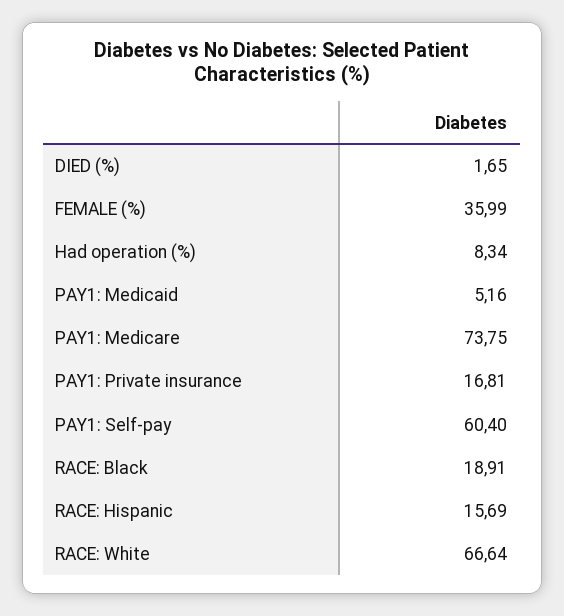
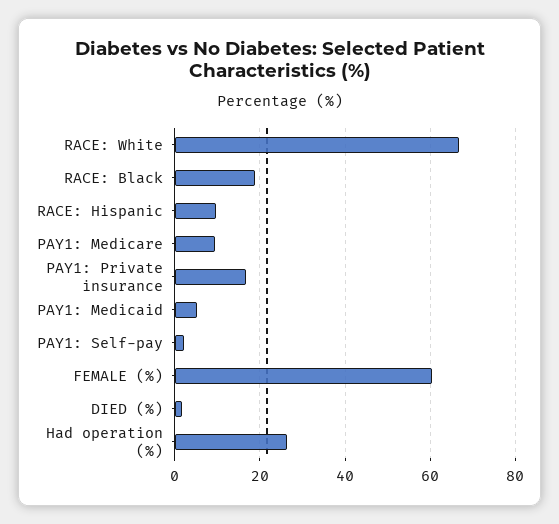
FEMALE (%): 35.99 -> 60
Had operation (%): 8.34 -> 26
PAY1: Medicare: 73.75 -> 10
PAY1: Self-pay: 60.4 -> 2
RACE: Hispanic: 15.69 -> 10

